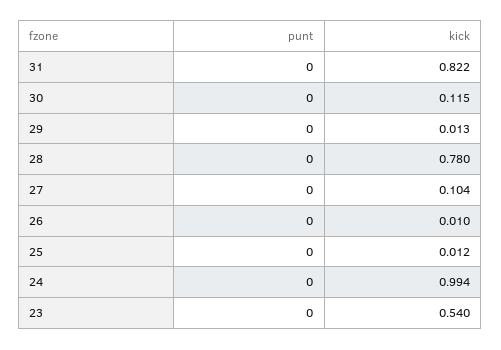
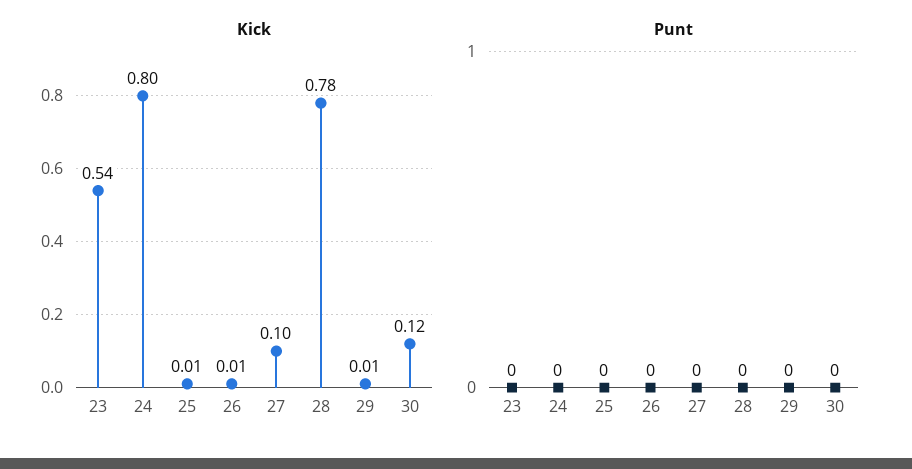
punt, 31: 0 -> none
kick, 31: 0.822 -> none
kick, 24: 0.994 -> 0.8

